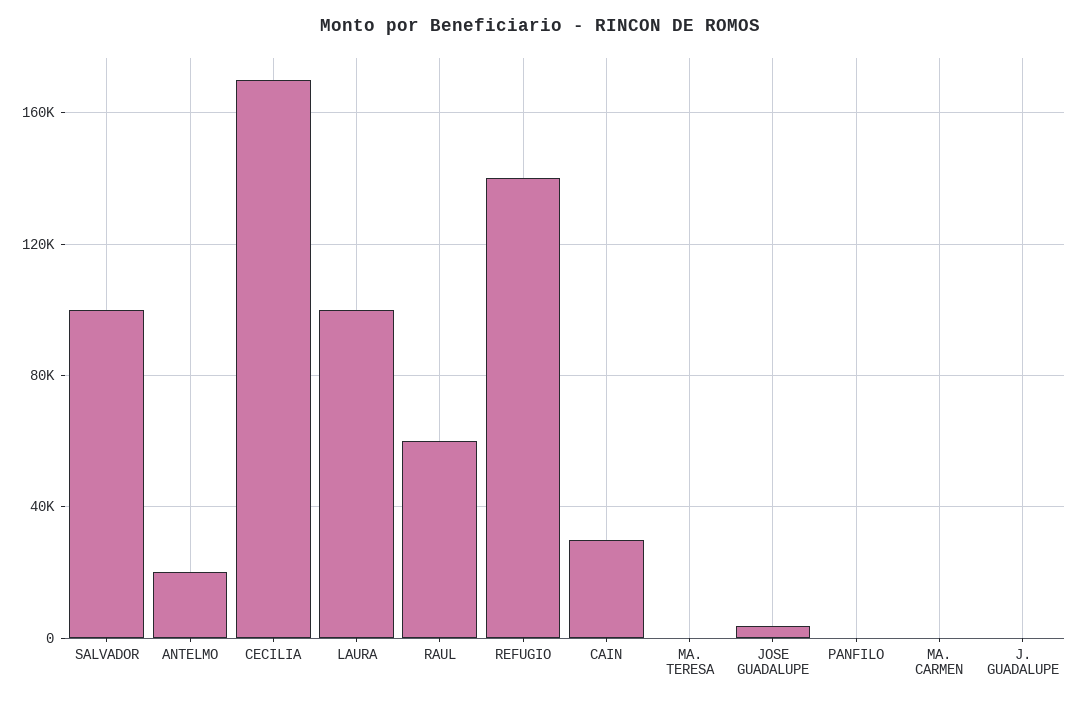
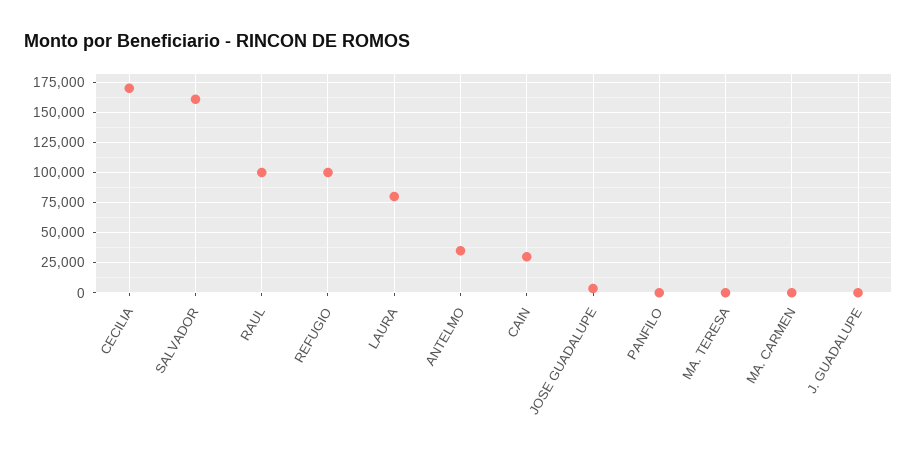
SALVADOR: 100000 -> 160000
ANTELMO: 20000 -> 35000
LAURA: 100000 -> 80000
RAUL: 60000 -> 100000
REFUGIO: 140000 -> 100000

